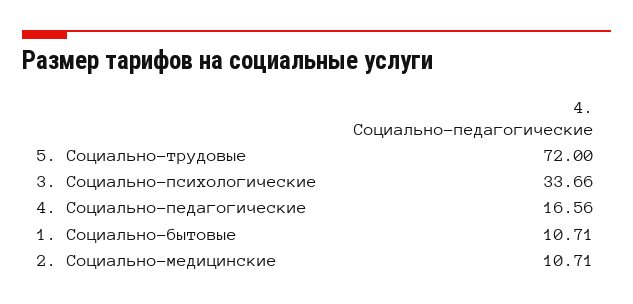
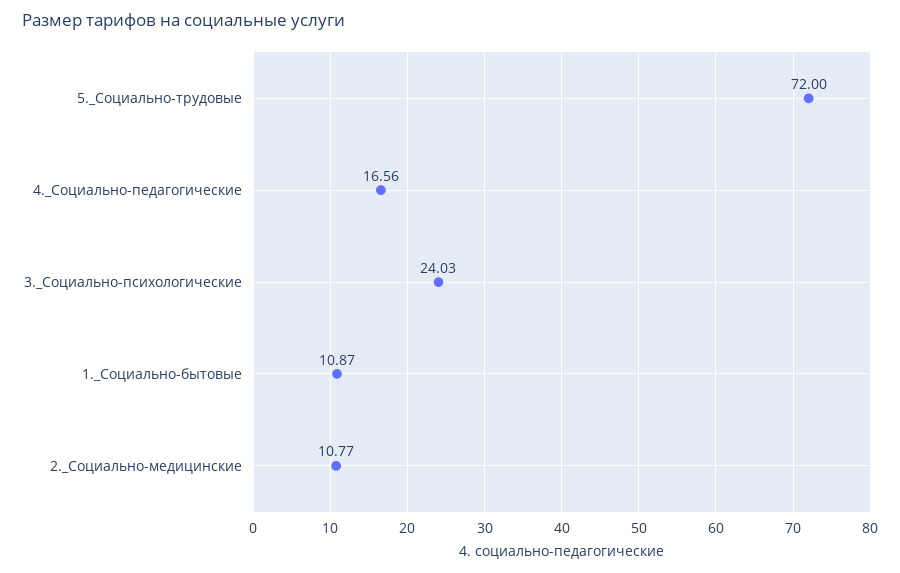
3. Социально-психологические: 33.66 -> 24.03
1. Социально-бытовые: 10.71 -> 10.87
2. Социально-медицинские: 10.71 -> 10.77

